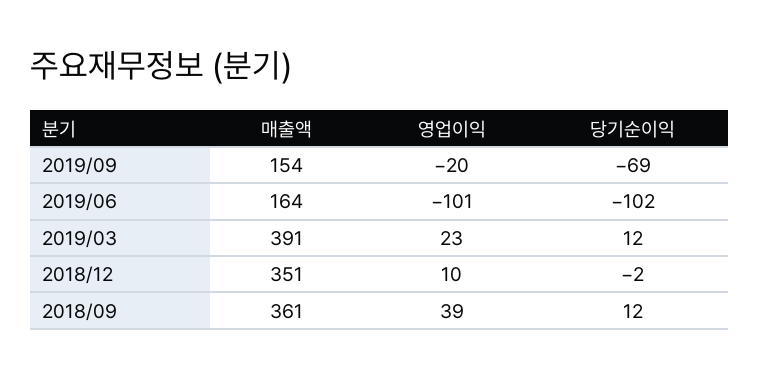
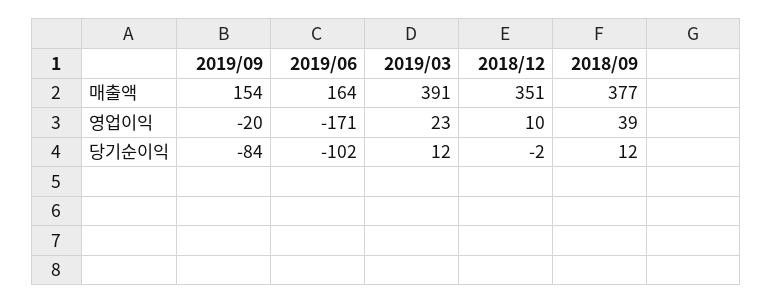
당기순이익, 2019/09: -69 -> -84
영업이익, 2019/06: -101 -> -171
매출액, 2018/09: 361 -> 377

